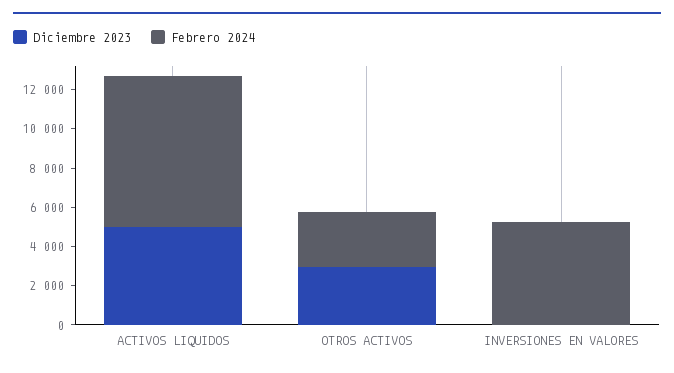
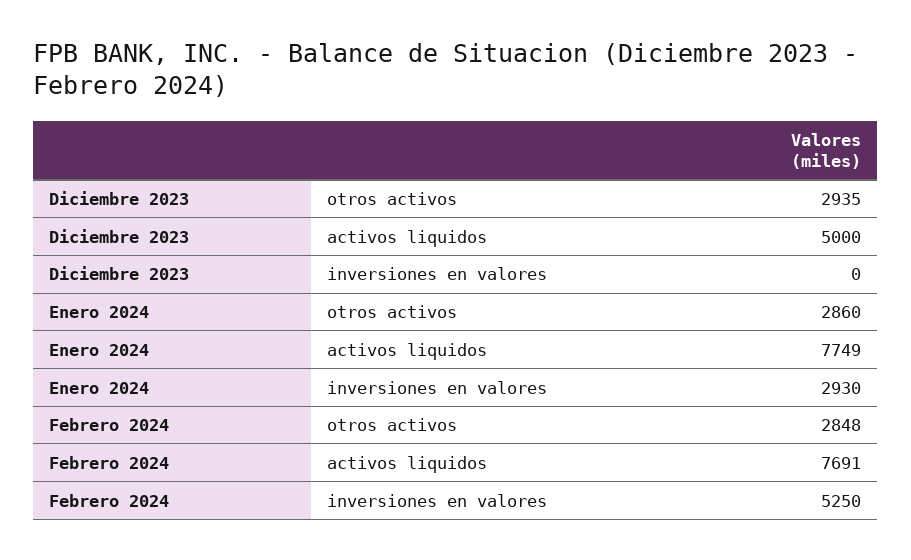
Enero 2024, OTROS ACTIVOS: none -> 2860
Enero 2024, ACTIVOS LIQUIDOS: none -> 7749
Enero 2024, INVERSIONES EN VALORES: none -> 2930

